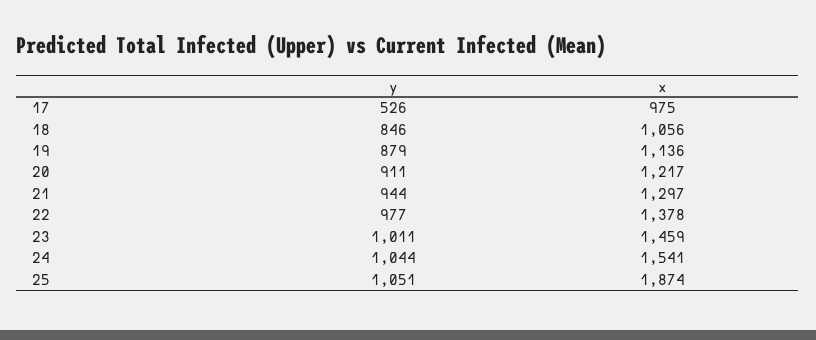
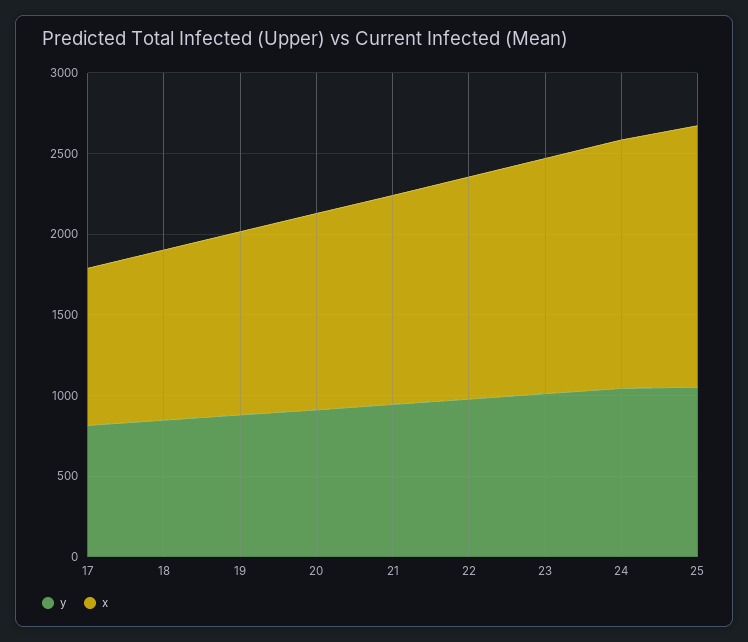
y, 17: 526 -> 800
x, 25: 1874 -> 1600

